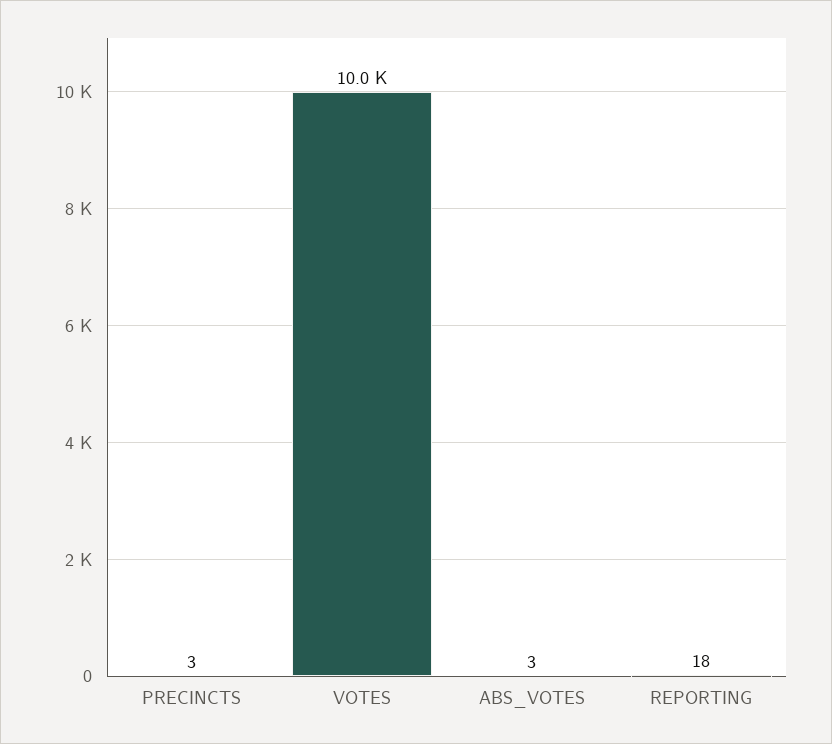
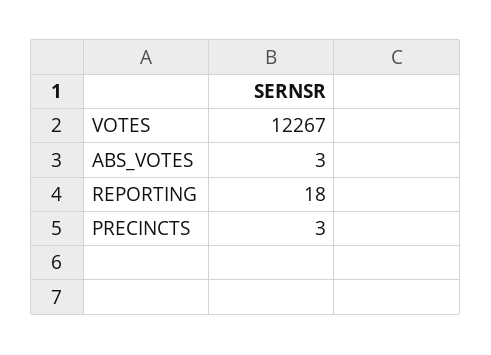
VOTES: 10000 -> 12267

